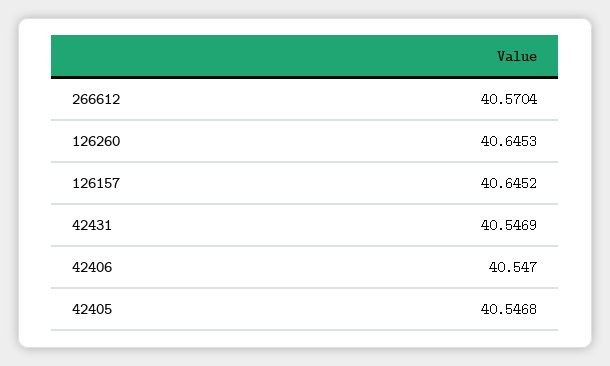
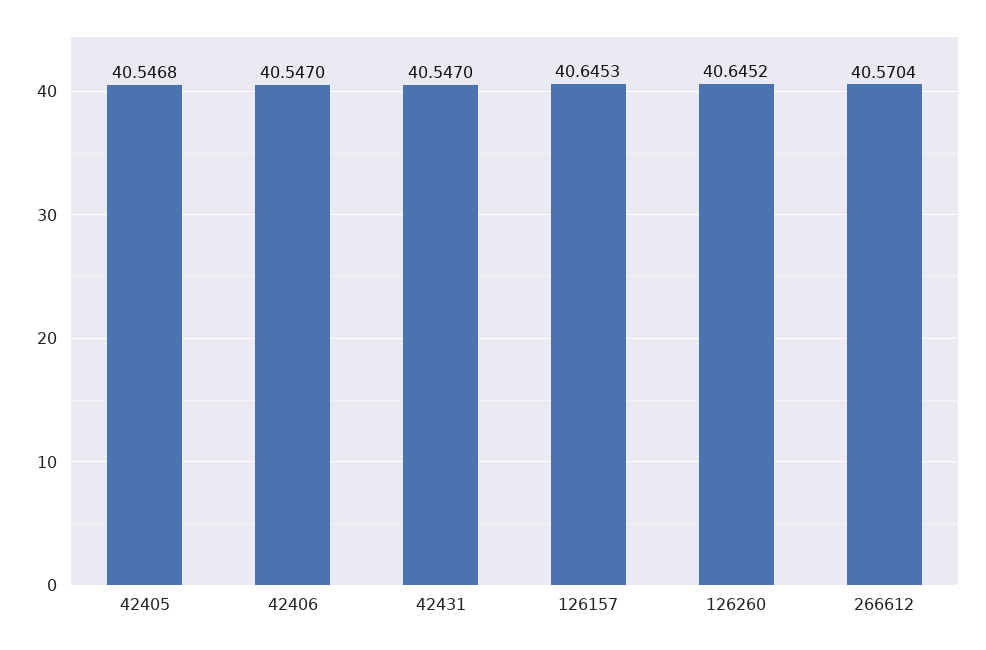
126260: 40.6453 -> 40.6452
126157: 40.6452 -> 40.6453
42431: 40.5469 -> 40.547

